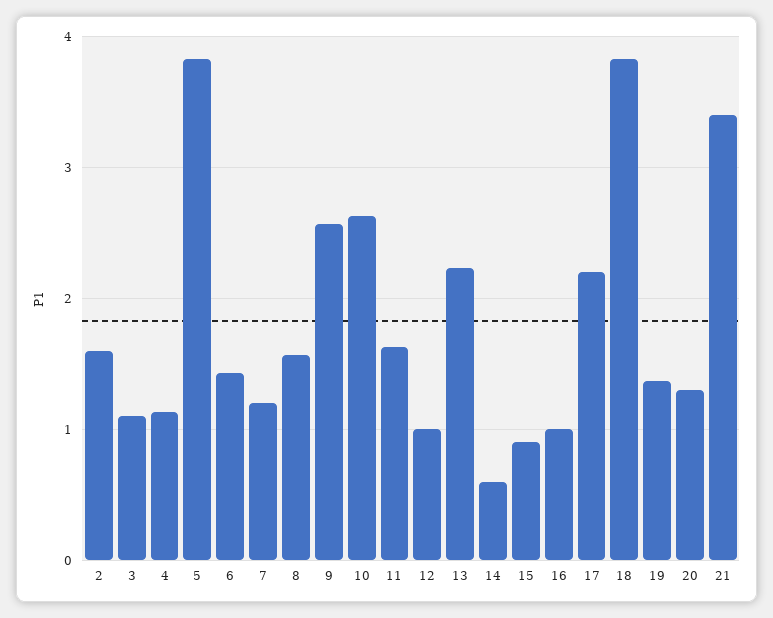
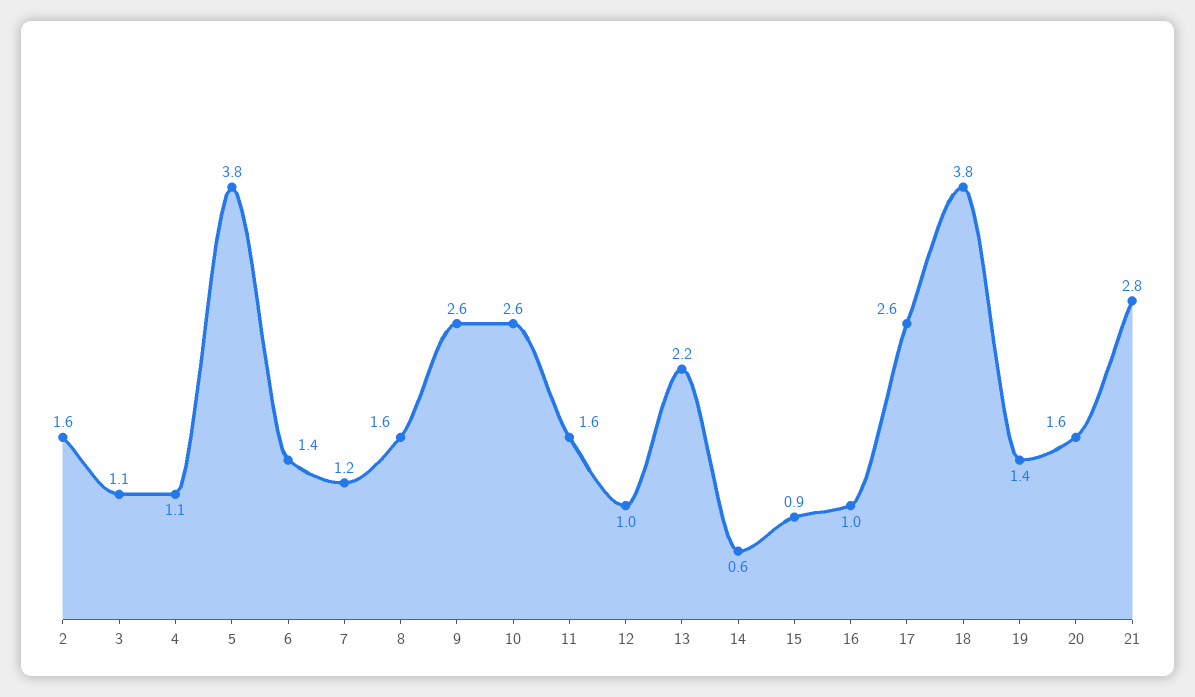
17: 2.2 -> 2.6
20: 1.3 -> 1.6
21: 3.4 -> 2.8

